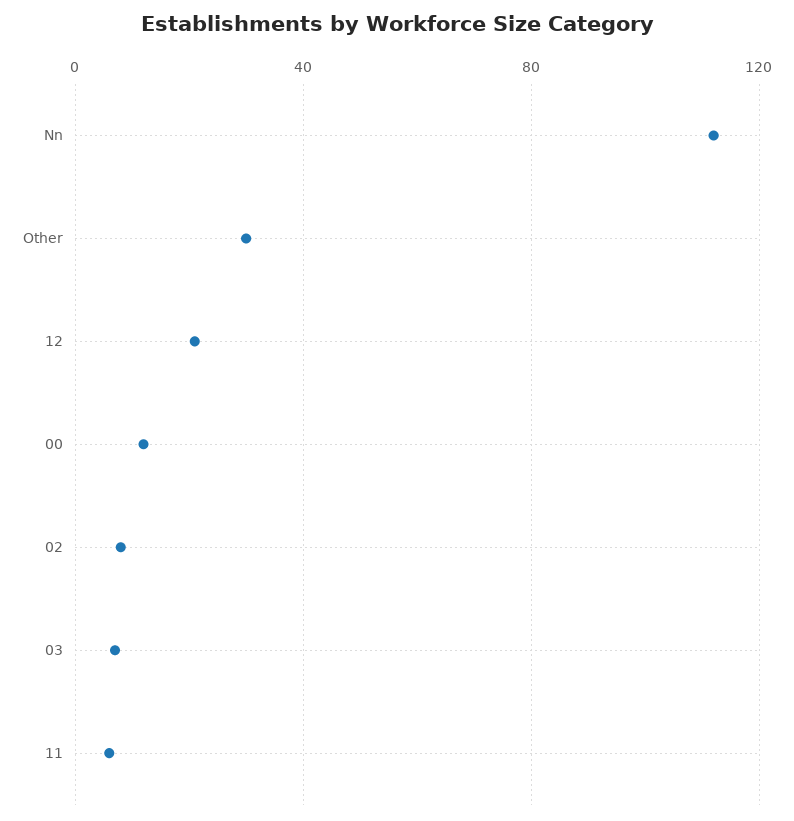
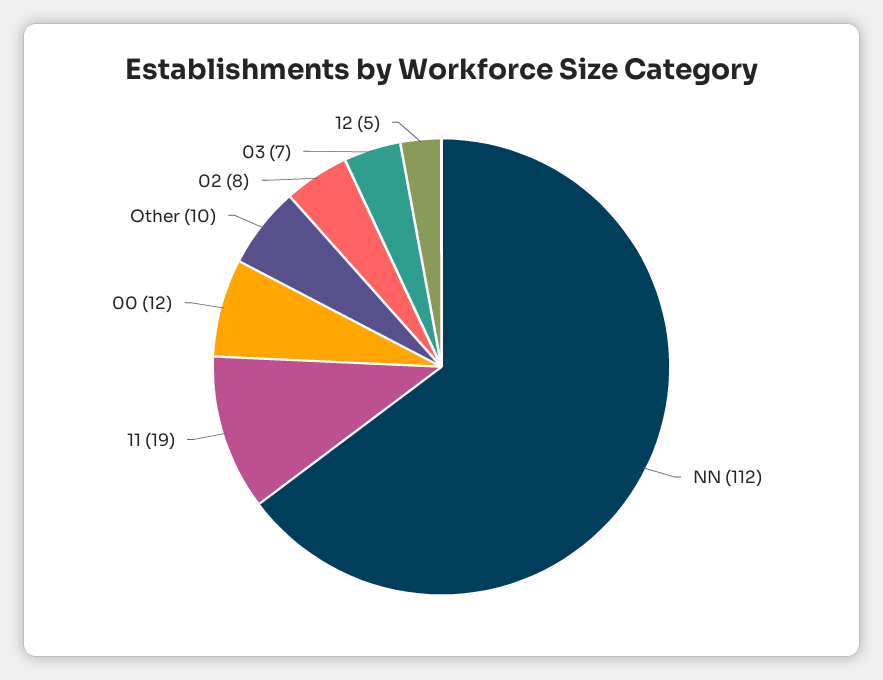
Other: 30 -> 10
12: 20 -> 5
11: 5 -> 19

